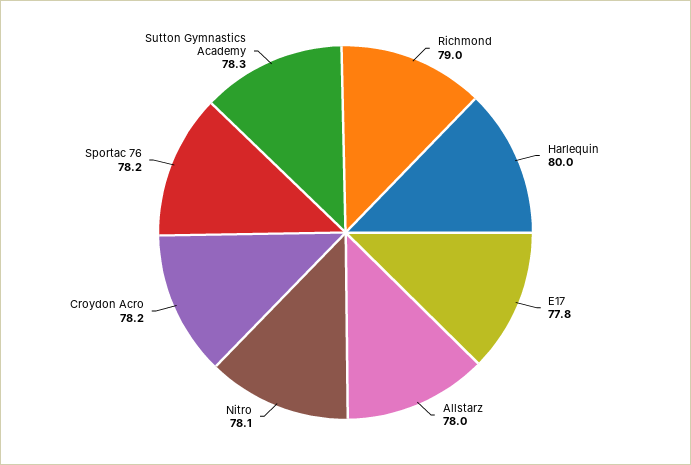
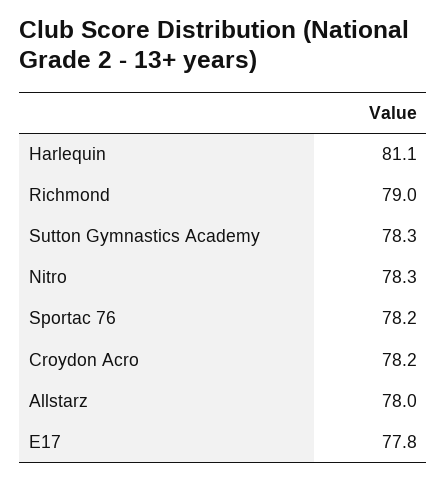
Harlequin: 80 -> 81.1
Nitro: 78.1 -> 78.3

